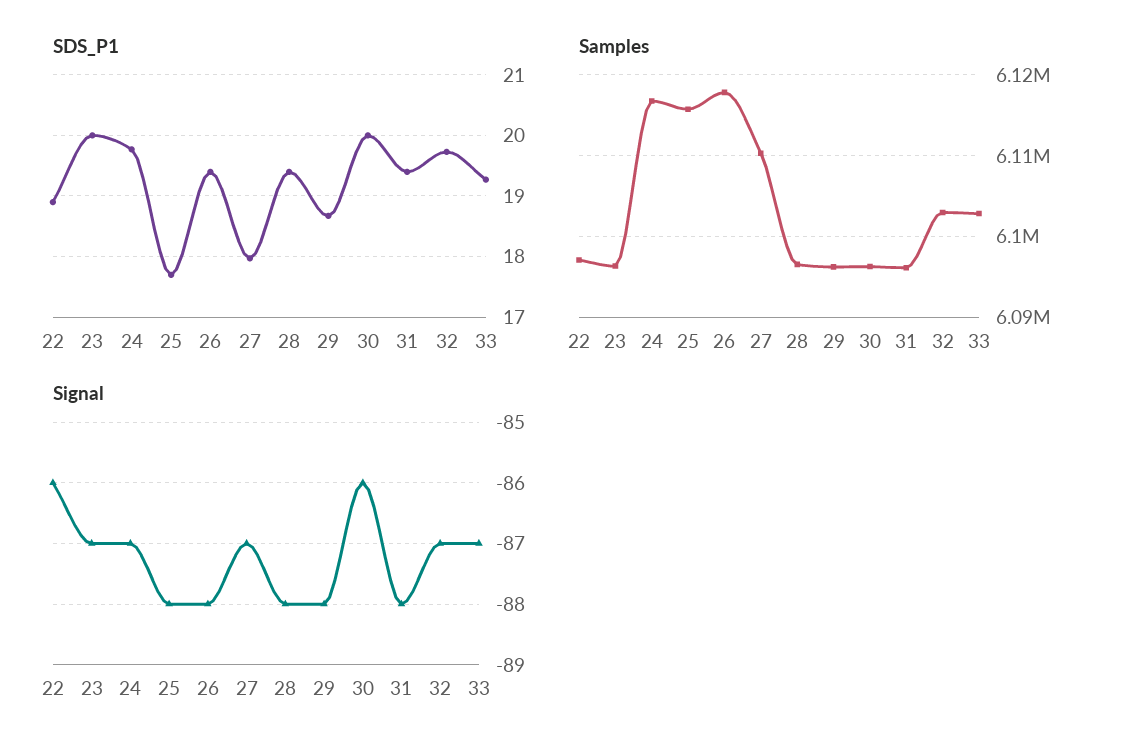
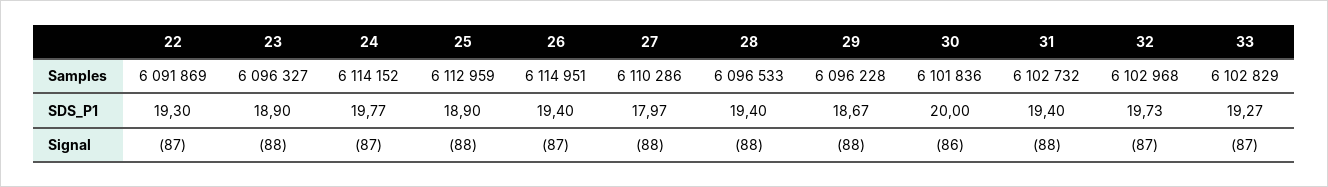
SDS_P1, 22: 18.9 -> 19.3
SDS_P1, 23: 20 -> 18.9
SDS_P1, 25: 17.7 -> 18.9
Samples, 22: 6097000 -> 6091869
Samples, 24: 6117000 -> 6114152
Samples, 25: 6116000 -> 6112959
Samples, 26: 6118000 -> 6114951
Samples, 30: 6096000 -> 6101836
Samples, 31: 6096000 -> 6102732
Signal, 22: -86 -> -87
Signal, 23: -87 -> -88
Signal, 26: -88 -> -87
Signal, 27: -87 -> -88

